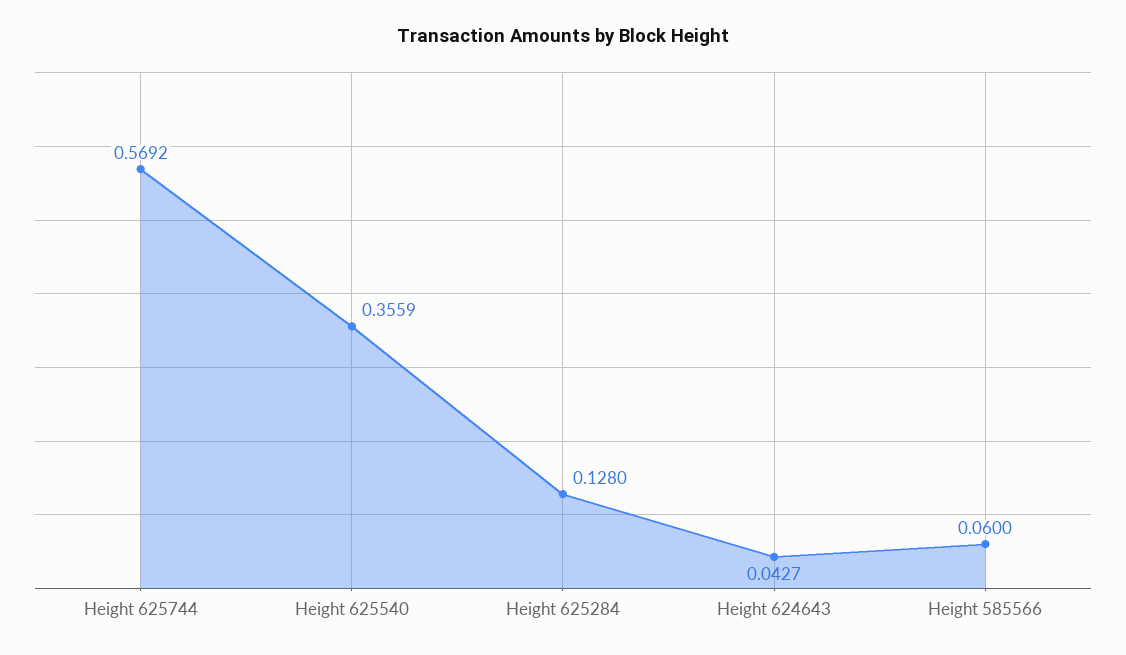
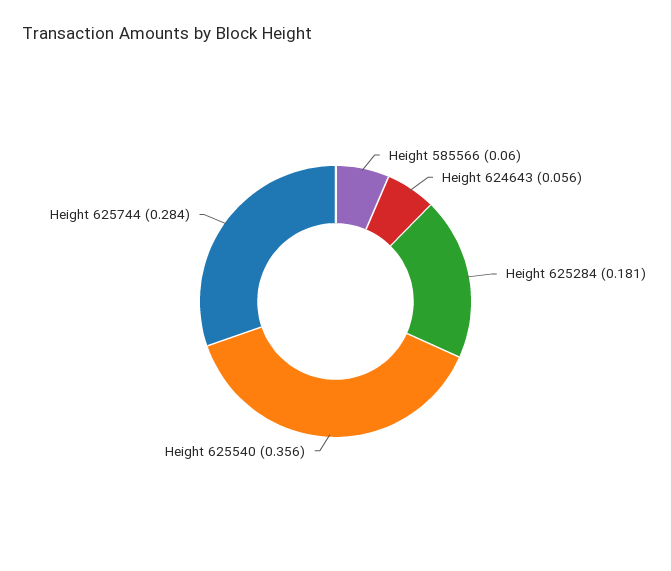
Height 625744: 0.5692 -> 0.284
Height 625284: 0.128 -> 0.181
Height 624643: 0.0427 -> 0.056

